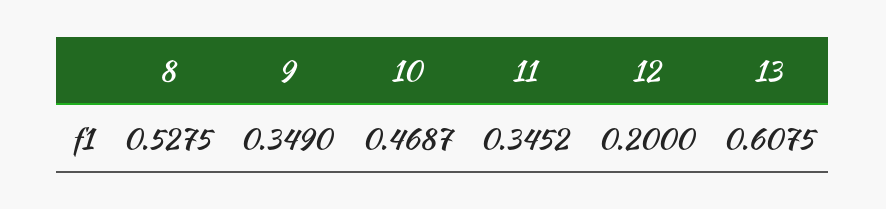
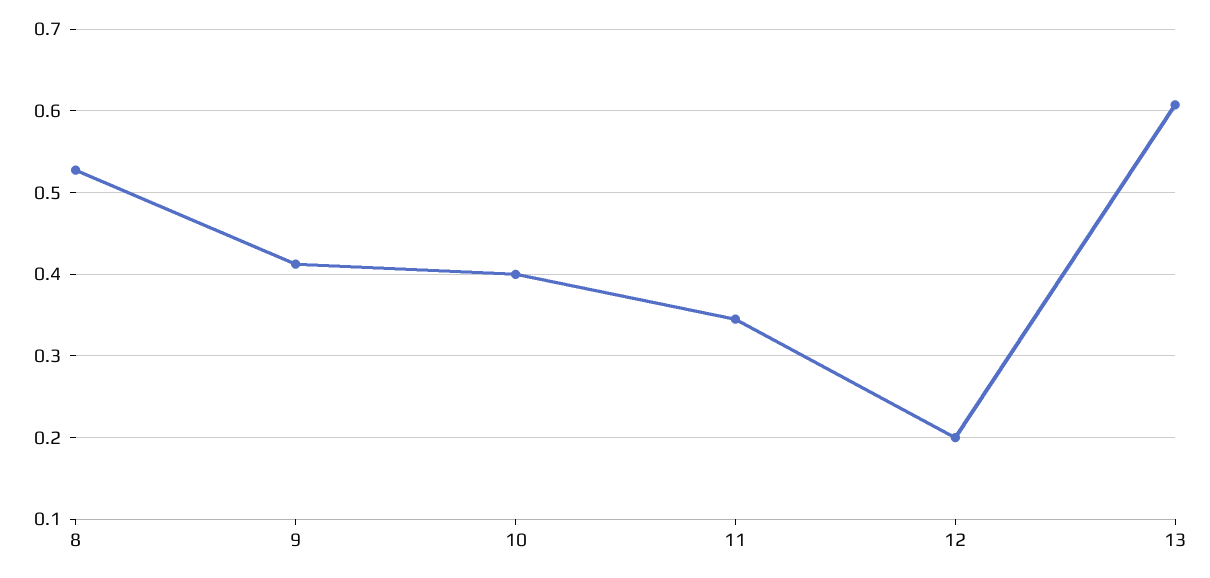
9: 0.349 -> 0.41
10: 0.4687 -> 0.4

